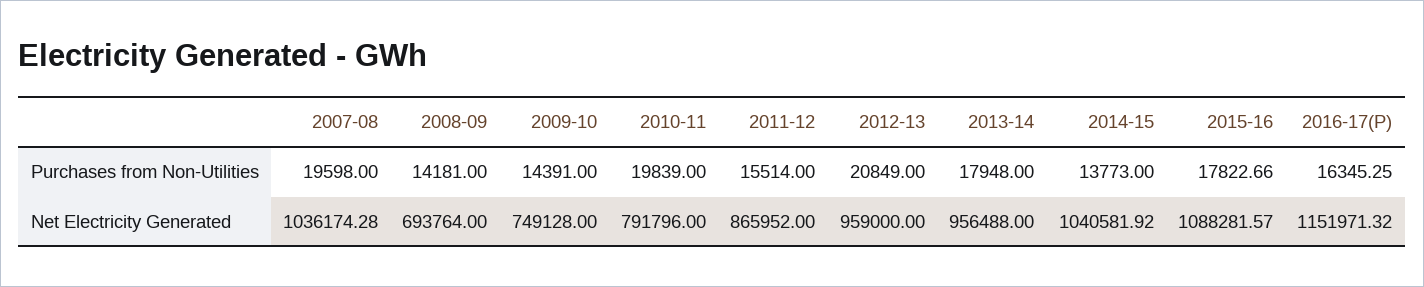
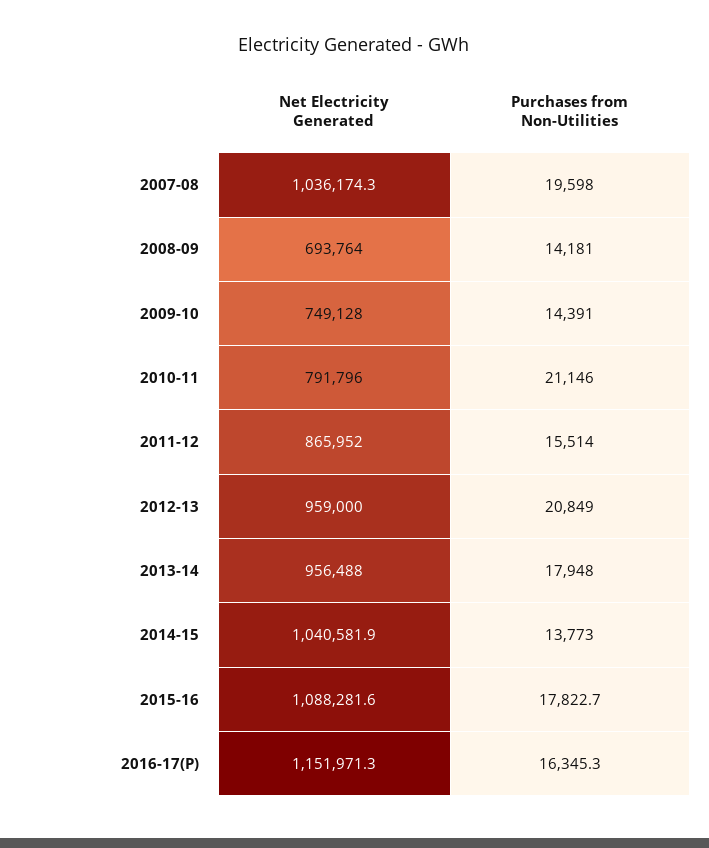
2010-11, Purchases from Non-Utilities: 19839 -> 21146

